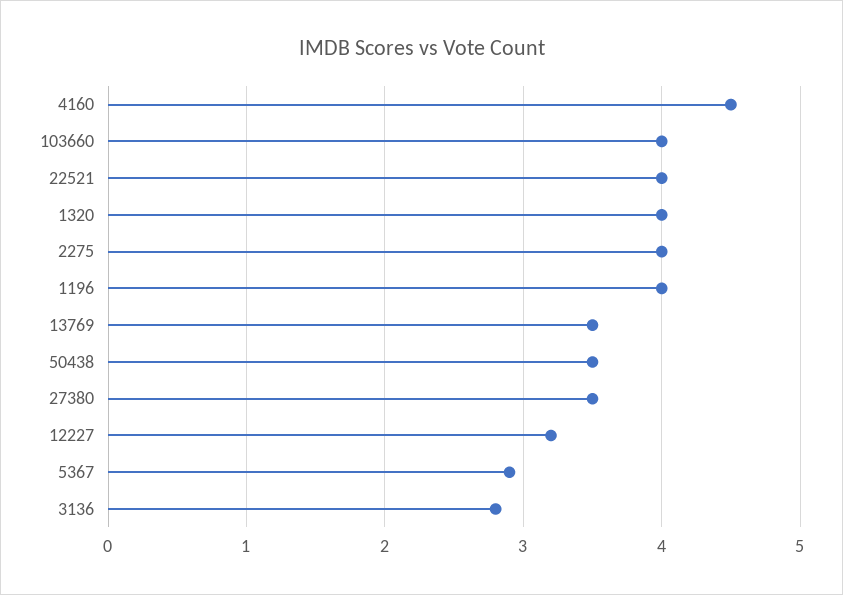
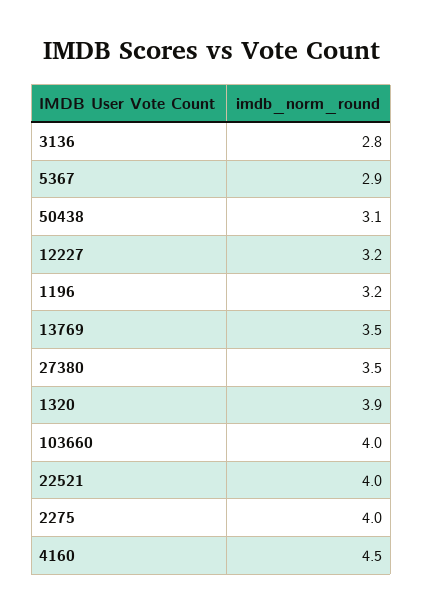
1320: 4 -> 3.9
1196: 4 -> 3.2
50438: 3.5 -> 3.1

